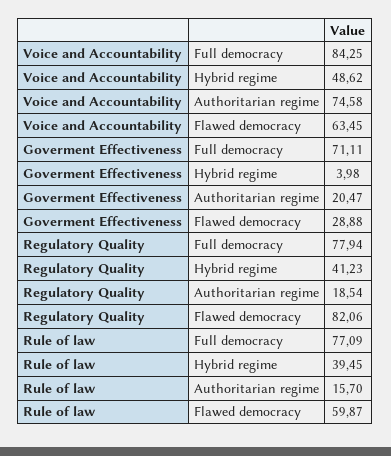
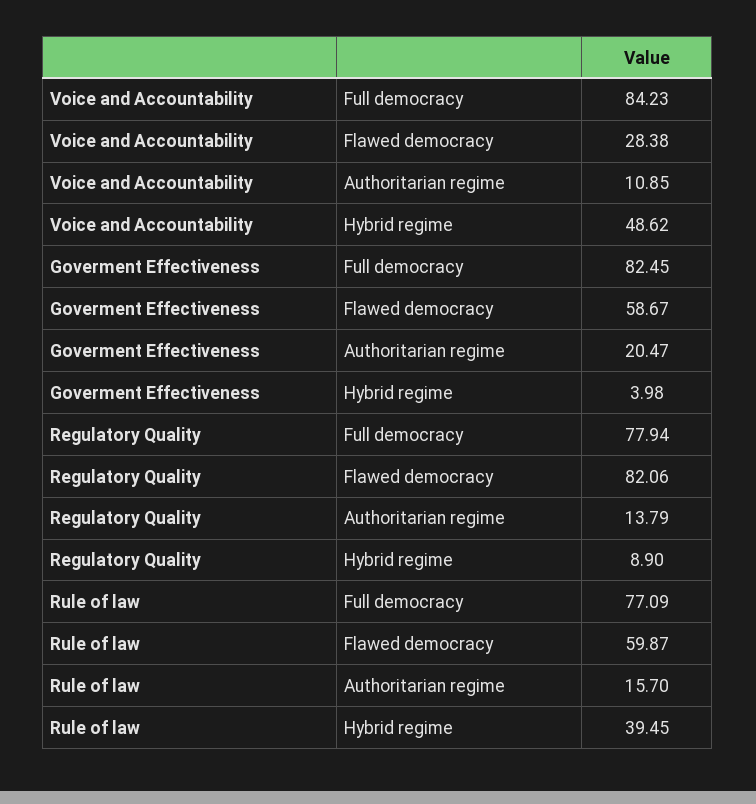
Voice and Accountability, Full democracy: 84.25 -> 84.23
Voice and Accountability, Authoritarian regime: 74.58 -> 10.85
Voice and Accountability, Flawed democracy: 63.45 -> 28.38
Goverment Effectiveness, Full democracy: 71.11 -> 82.45
Goverment Effectiveness, Flawed democracy: 28.88 -> 58.67
Regulatory Quality, Hybrid regime: 41.23 -> 8.9
Regulatory Quality, Authoritarian regime: 18.54 -> 13.79

